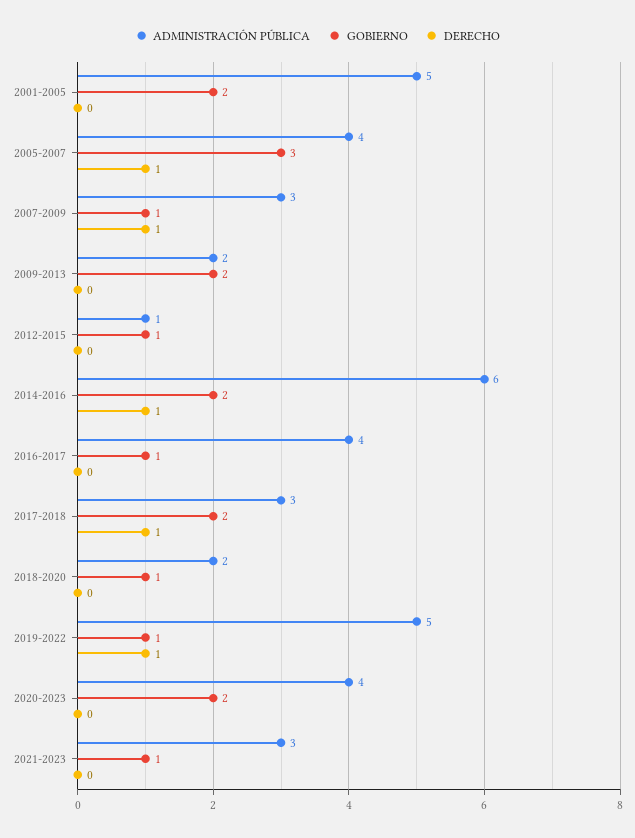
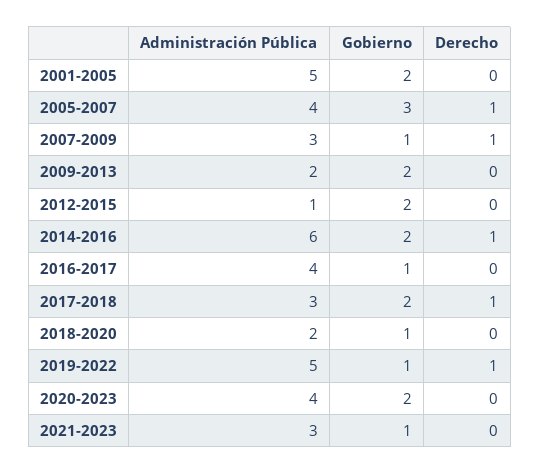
GOBIERNO, 2012-2015: 1 -> 2

